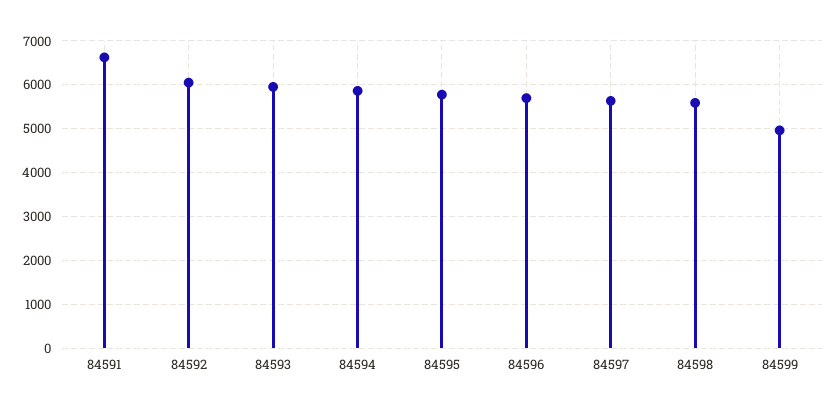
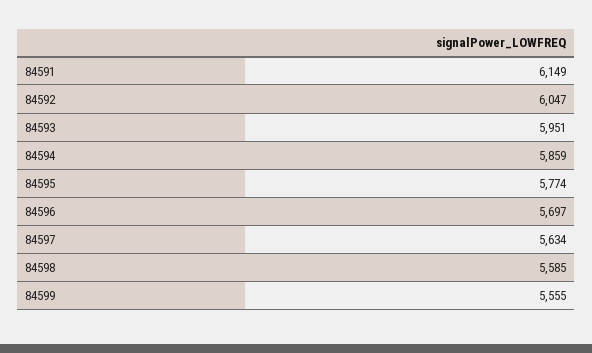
84591: 6600 -> 6149
84599: 5000 -> 5555

